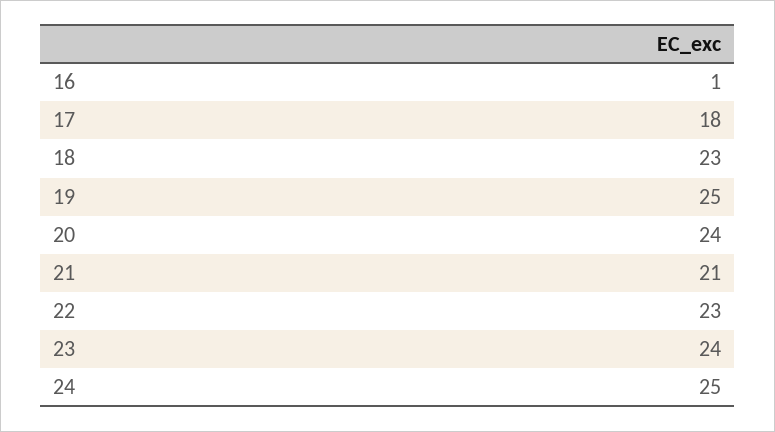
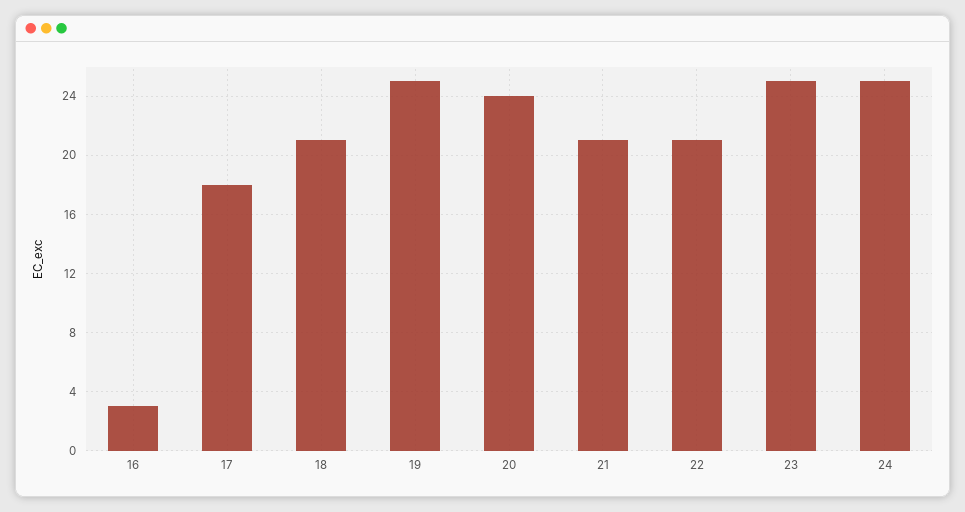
16: 1 -> 3
18: 23 -> 21
22: 23 -> 21
23: 24 -> 25

